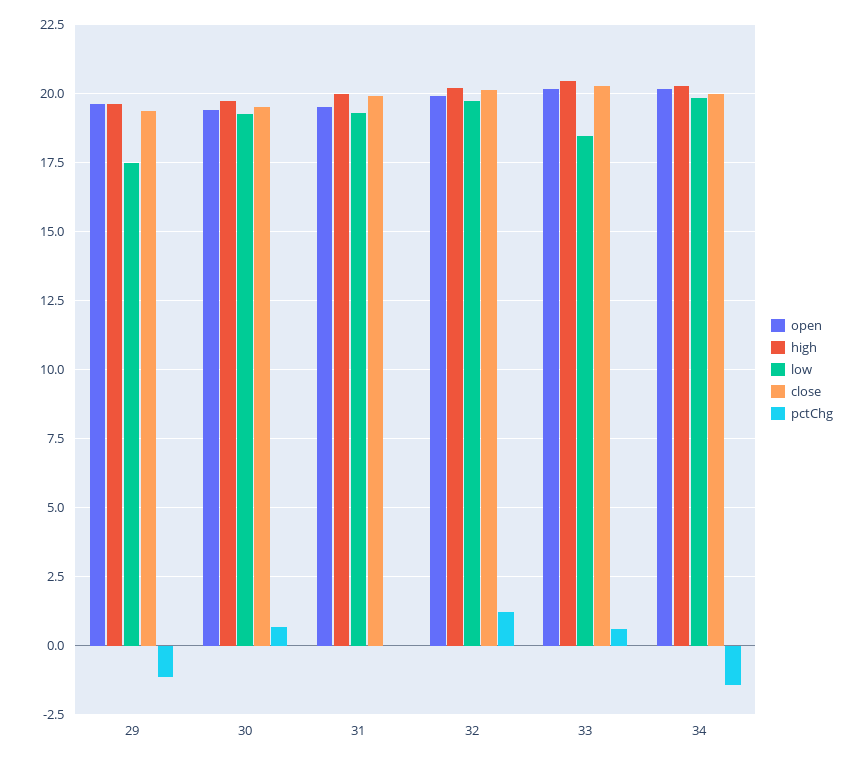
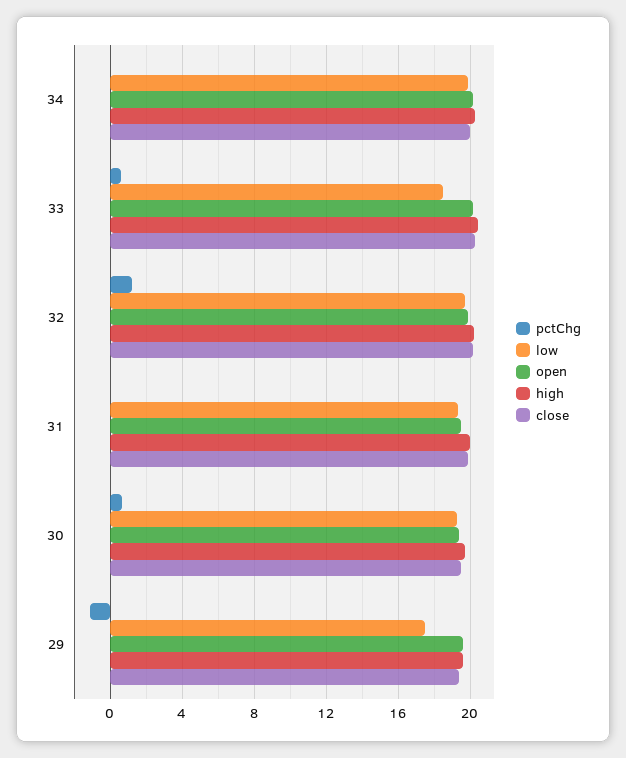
pctChg, 34: -1.5 -> 0

